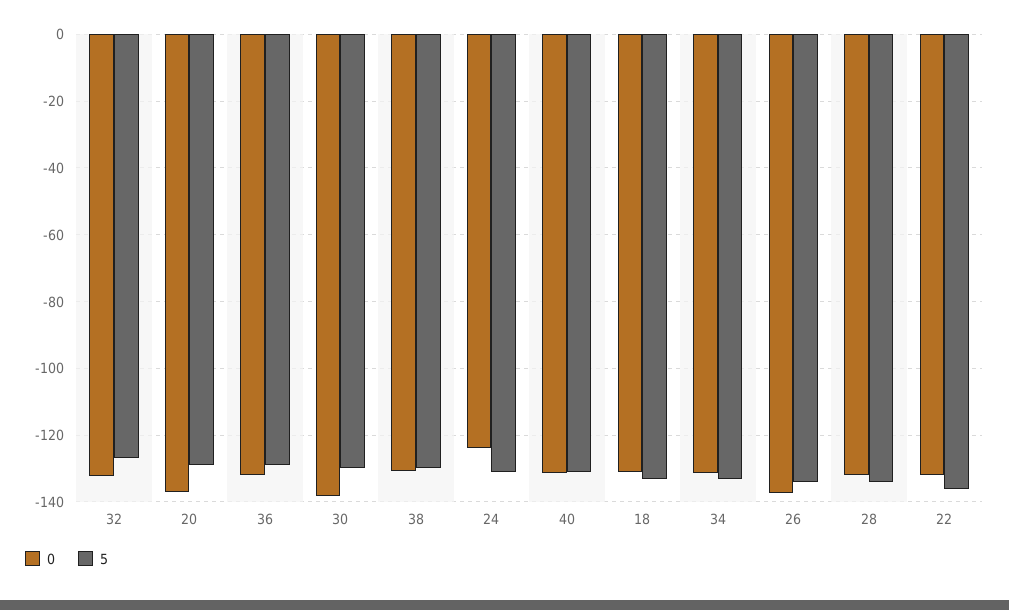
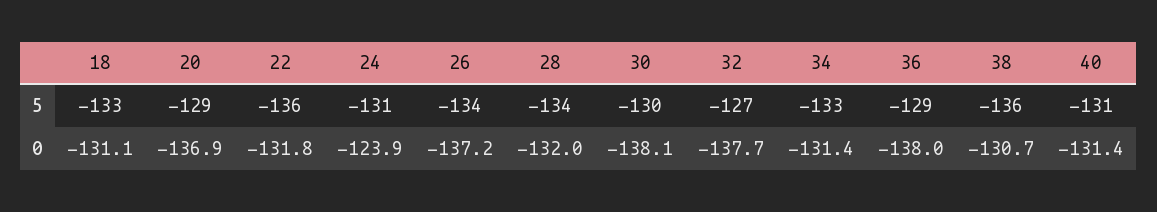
0, 32: -132 -> -137.7
0, 36: -132 -> -138
5, 38: -130 -> -136

